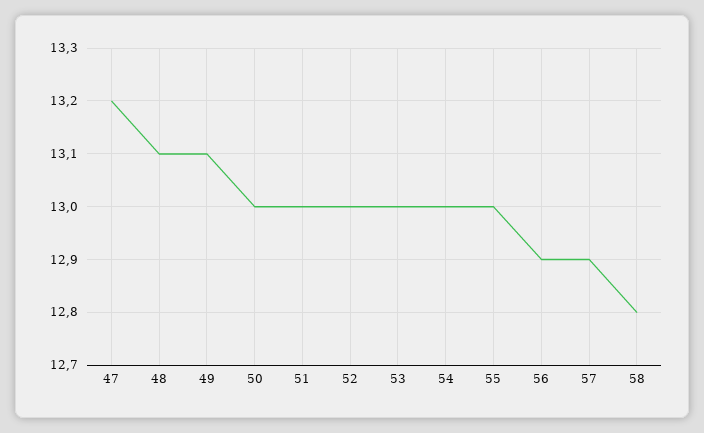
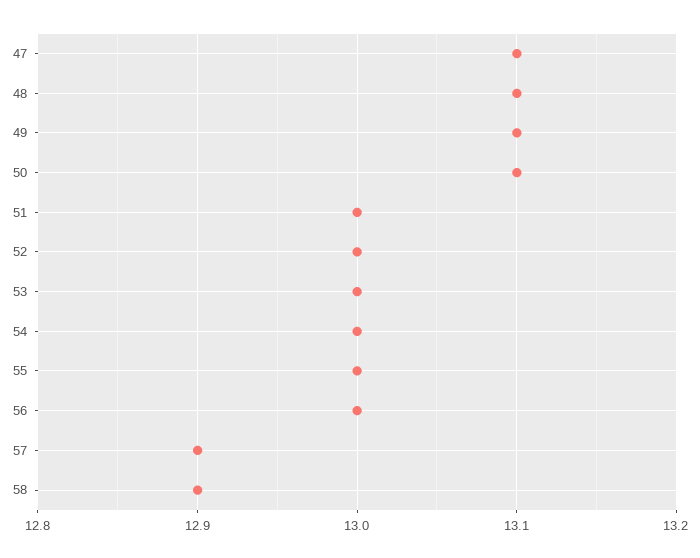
47: 13.2 -> 13.1
50: 13 -> 13.1
56: 12.9 -> 13
58: 12.8 -> 12.9

